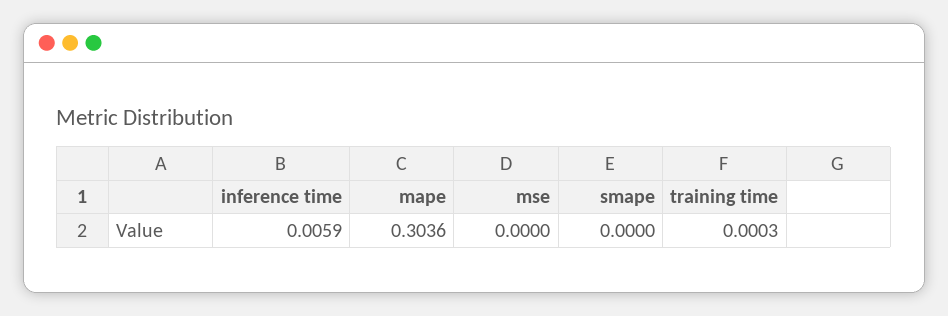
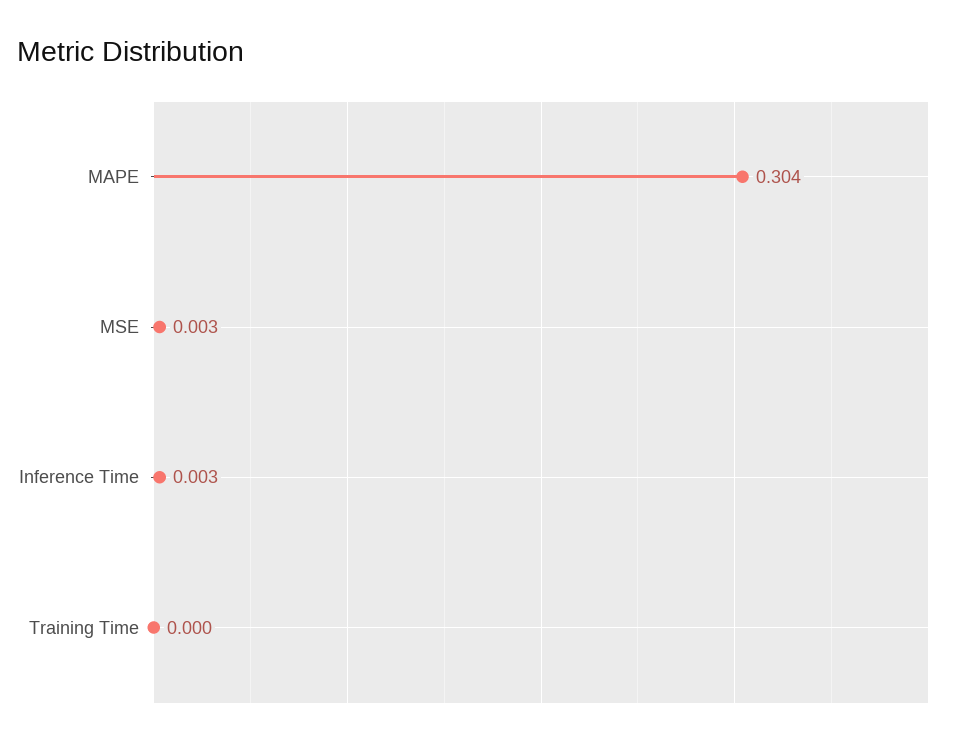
inference time: 0.0059 -> 0.003
mse: 0 -> 0.003
smape: 0 -> none

